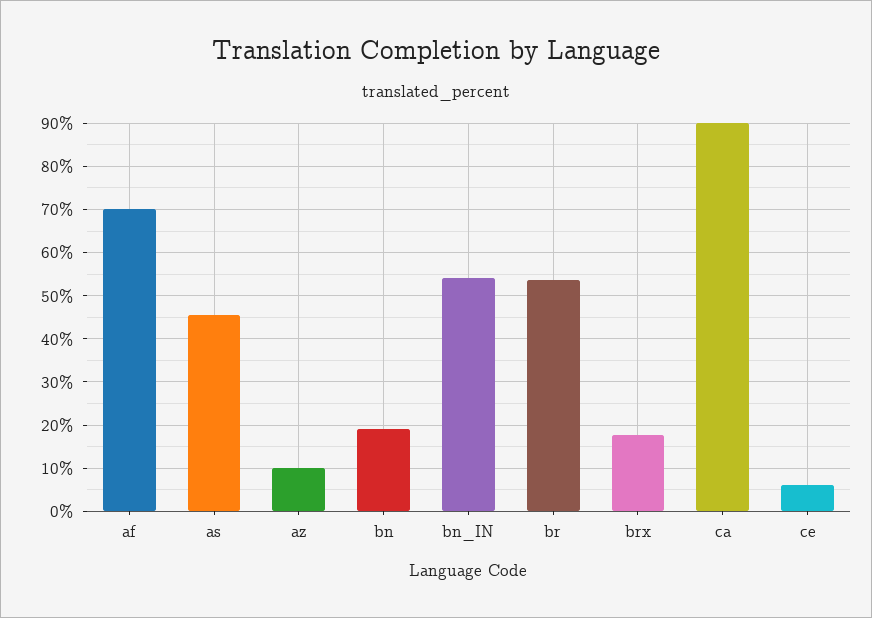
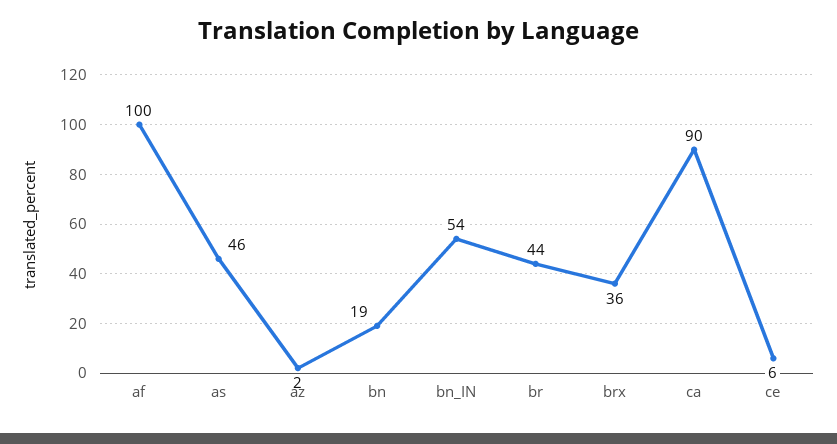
af: 70 -> 100
az: 10 -> 2
br: 54 -> 44
brx: 18 -> 36

